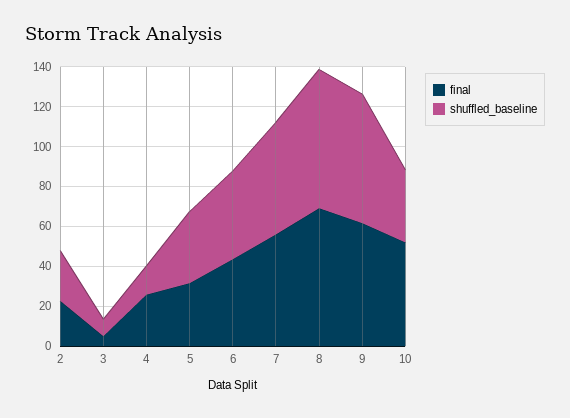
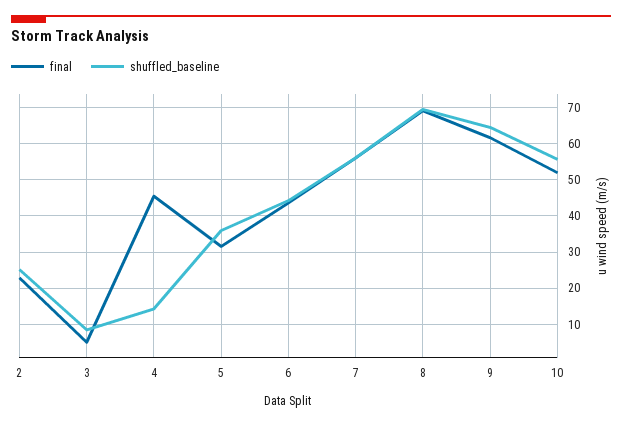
final, 4: 25 -> 46
shuffled_baseline, 10: 35 -> 56

